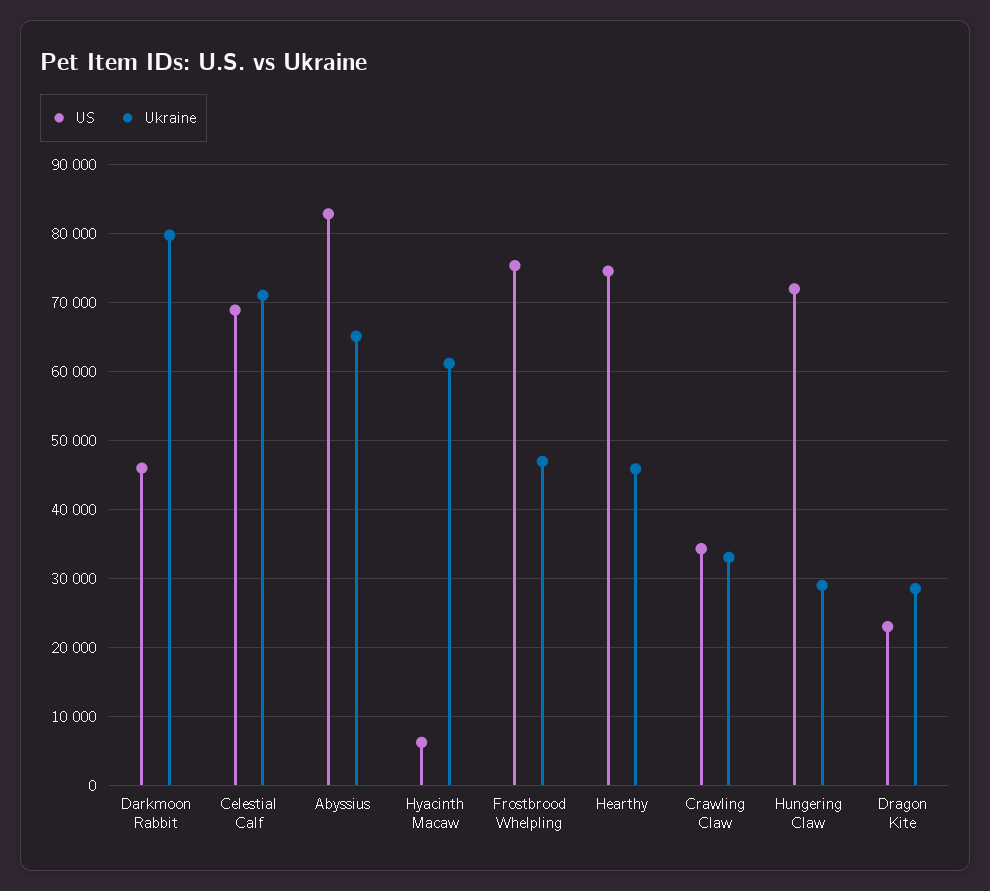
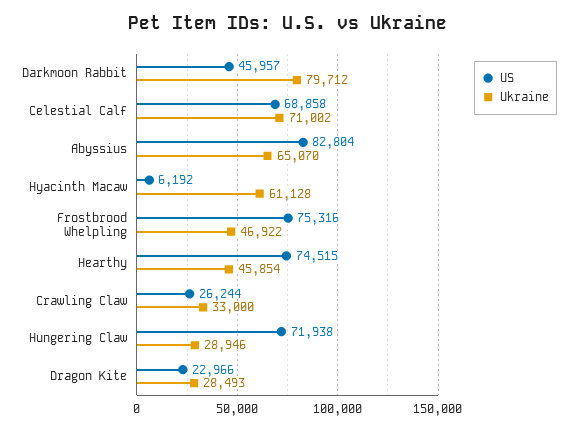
US, Crawling Claw: 34000 -> 26244

